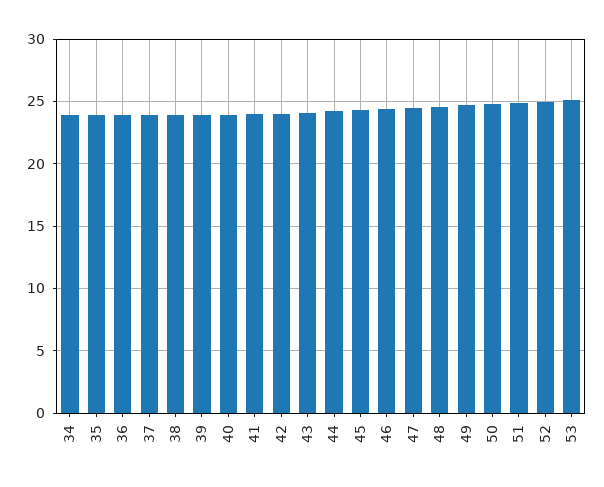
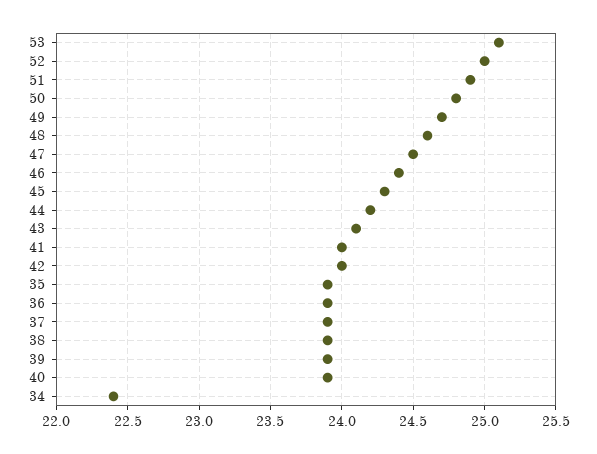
34: 24 -> 22.4

